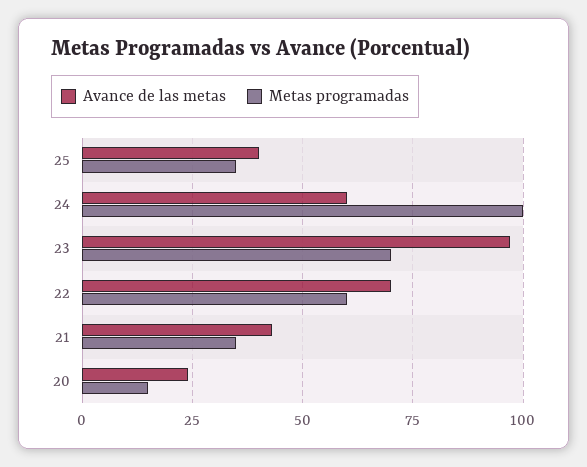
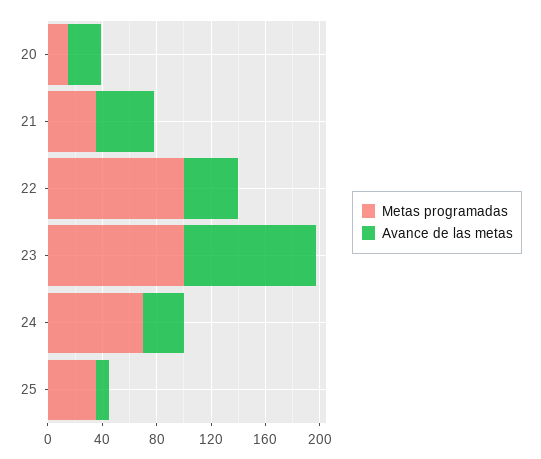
Avance de las metas, 25: 40 -> 10
Avance de las metas, 24: 60 -> 30
Metas programadas, 24: 100 -> 70
Metas programadas, 23: 70 -> 100
Avance de las metas, 22: 70 -> 40
Metas programadas, 22: 60 -> 100

